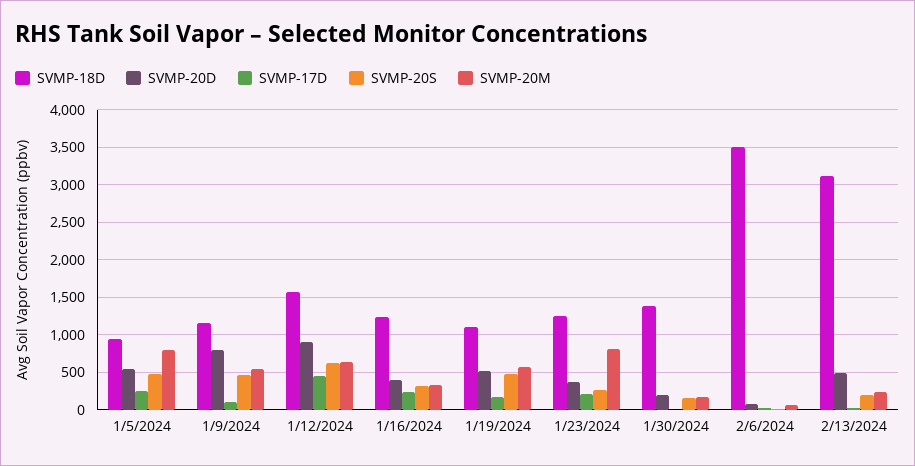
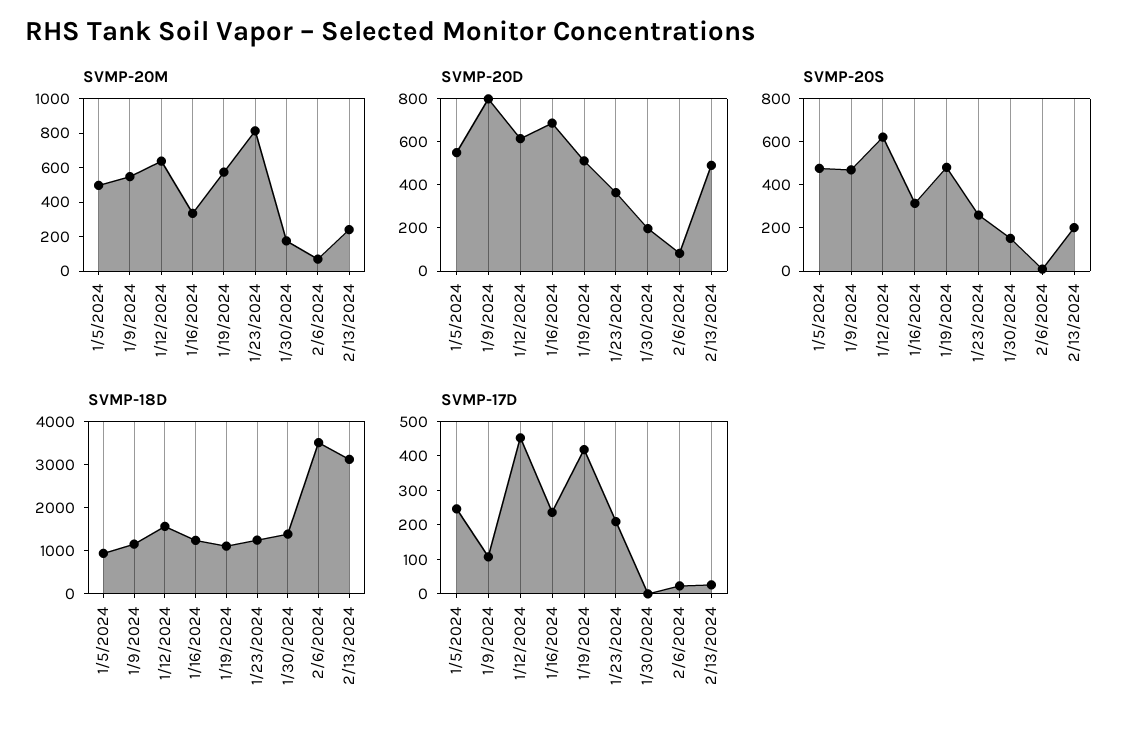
SVMP-20M, 1/5/2024: 800 -> 500
SVMP-20D, 1/12/2024: 900 -> 600
SVMP-20D, 1/16/2024: 400 -> 700
SVMP-17D, 1/19/2024: 200 -> 425

